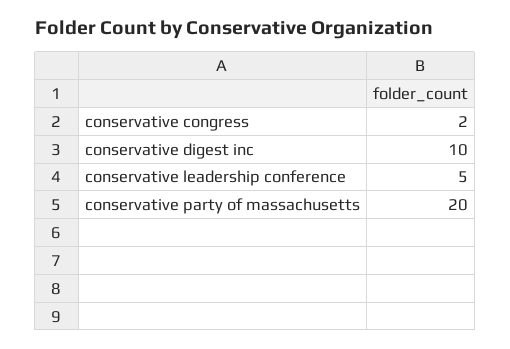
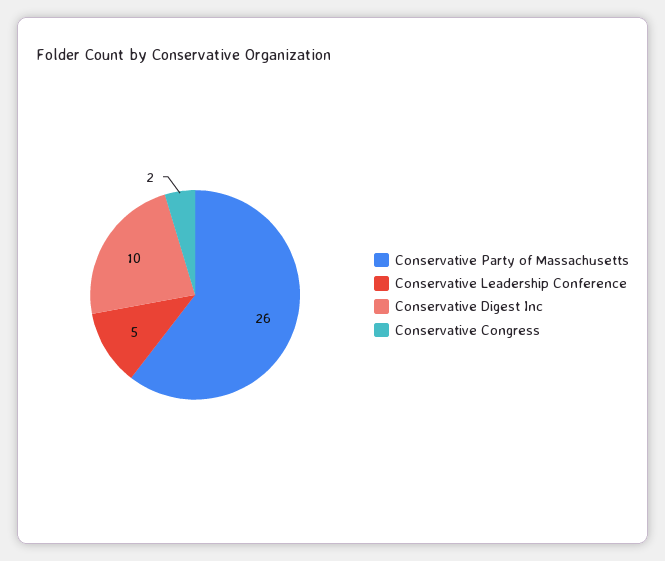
conservative party of massachusetts: 20 -> 26

